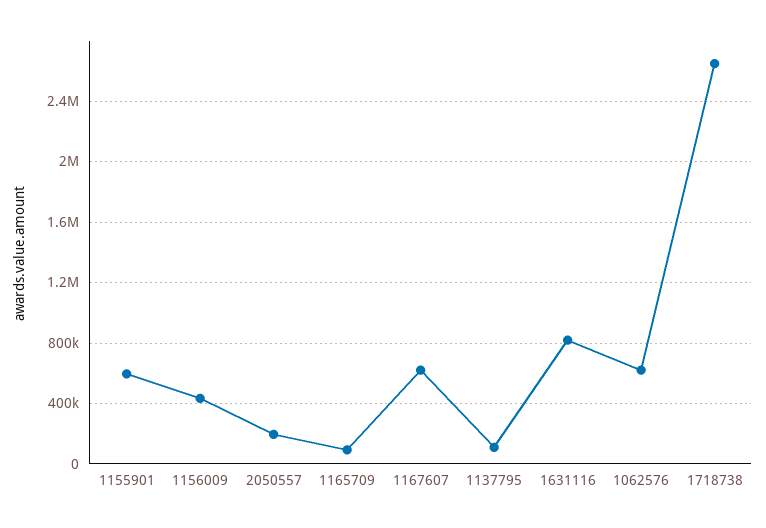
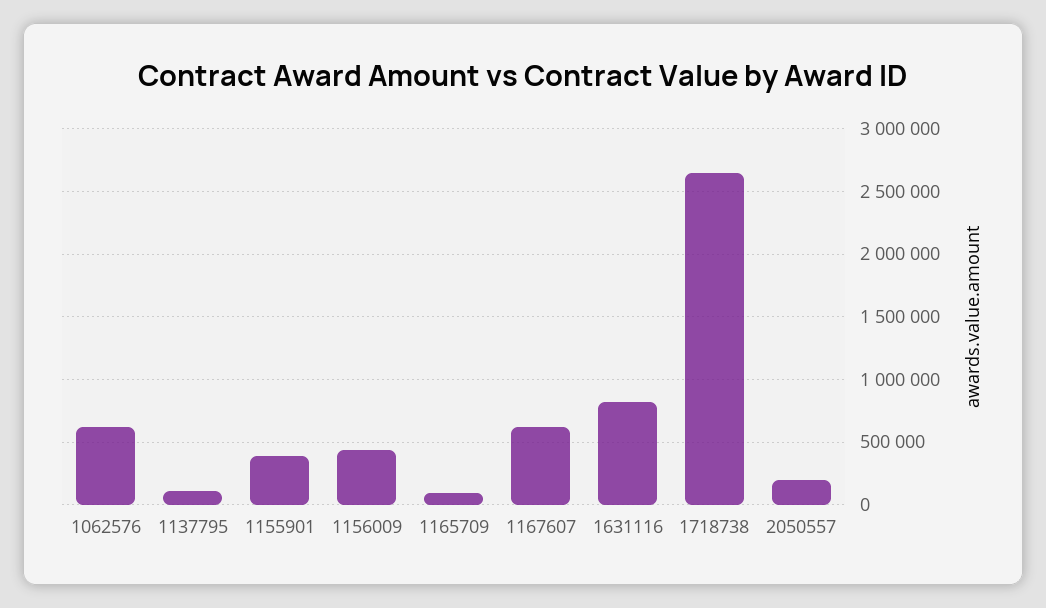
1155901: 600000 -> 400000

